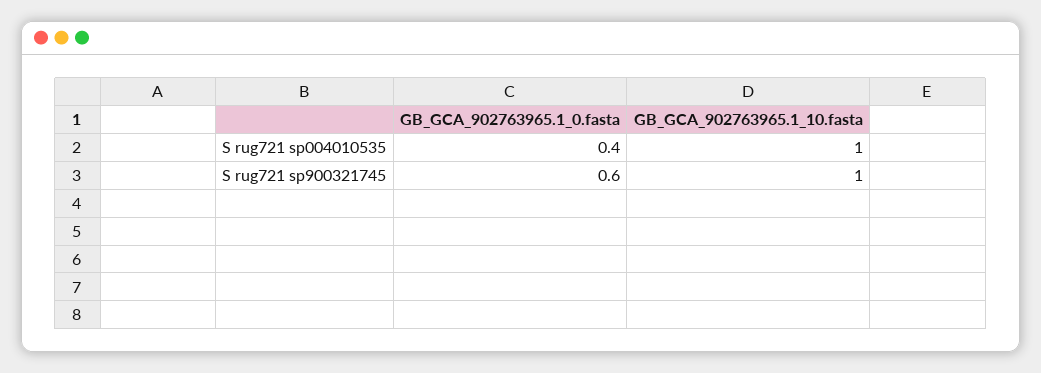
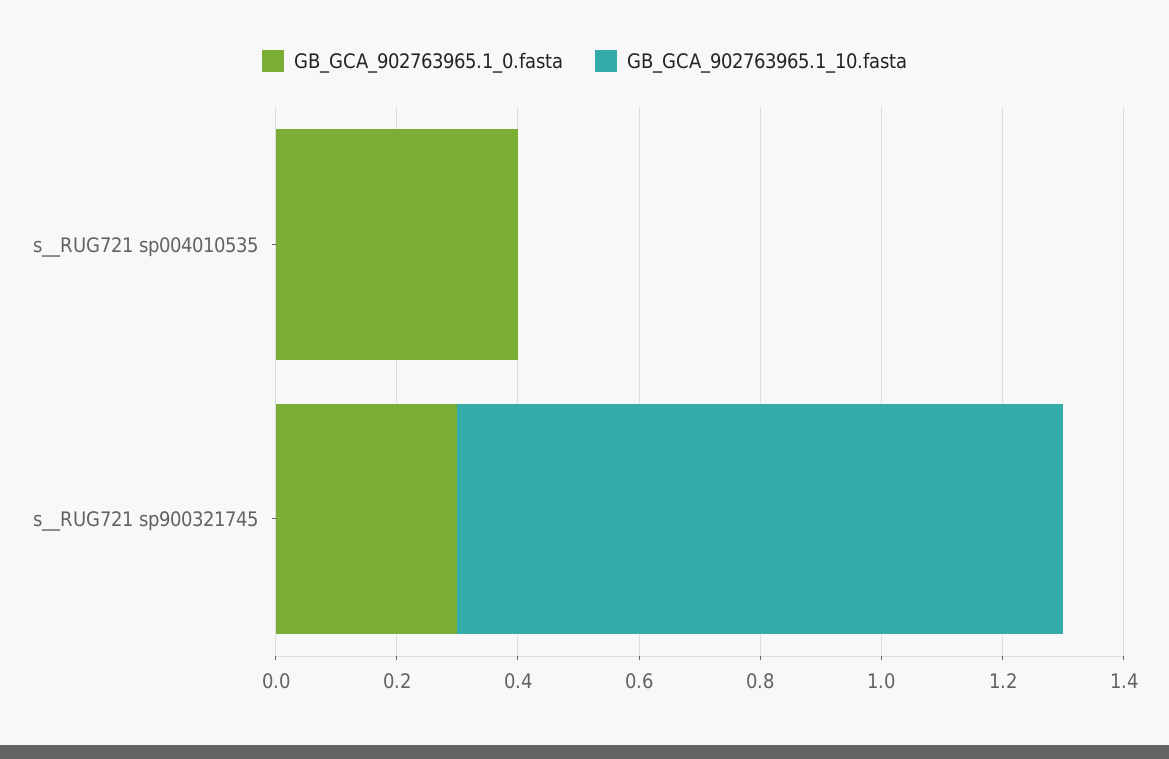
GB_GCA_902763965.1_10.fasta, S  rug721 sp004010535: 1 -> 0
GB_GCA_902763965.1_0.fasta, S  rug721 sp900321745: 0.6 -> 0.3

